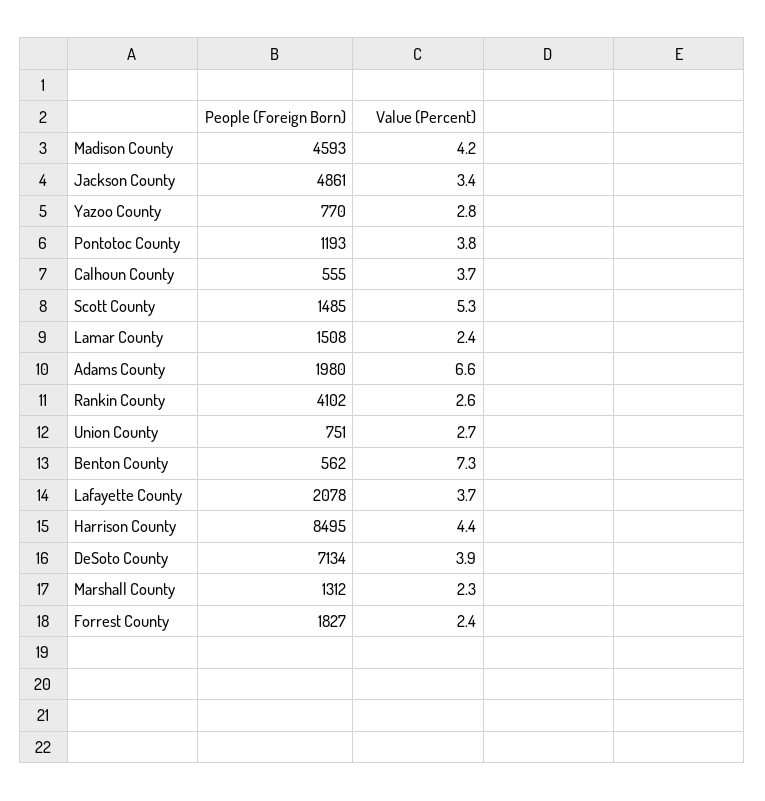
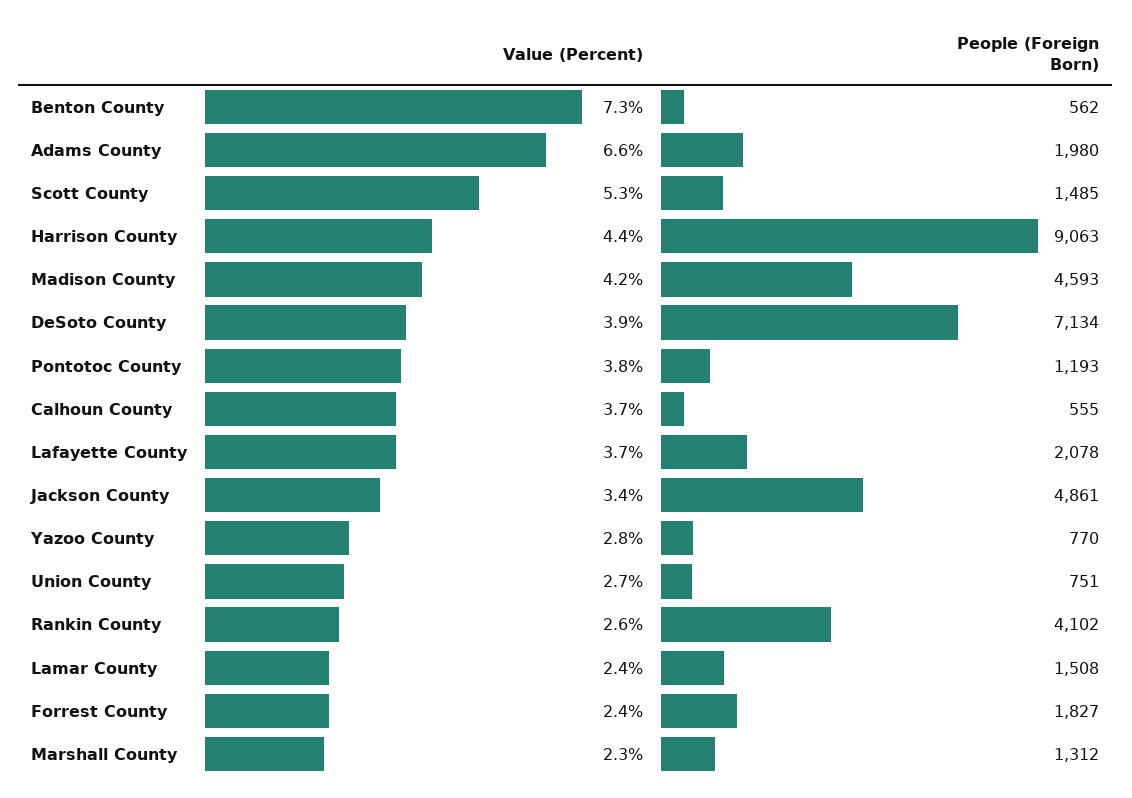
People (Foreign Born), Harrison County: 8495 -> 9063

